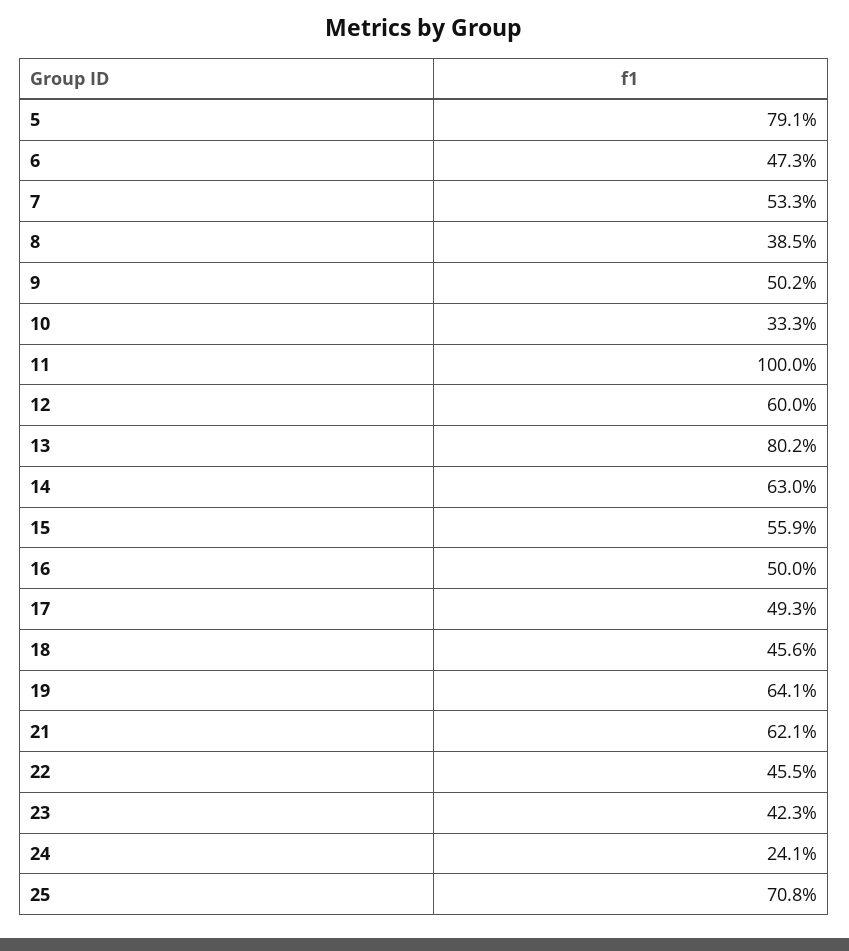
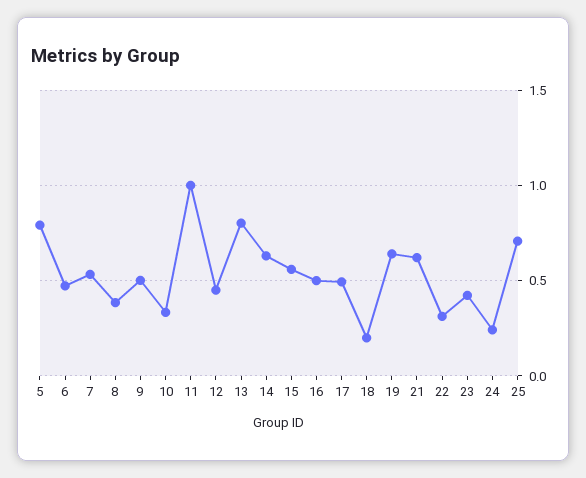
12: 0.6 -> 0.45
18: 0.456 -> 0.2
22: 0.455 -> 0.3

